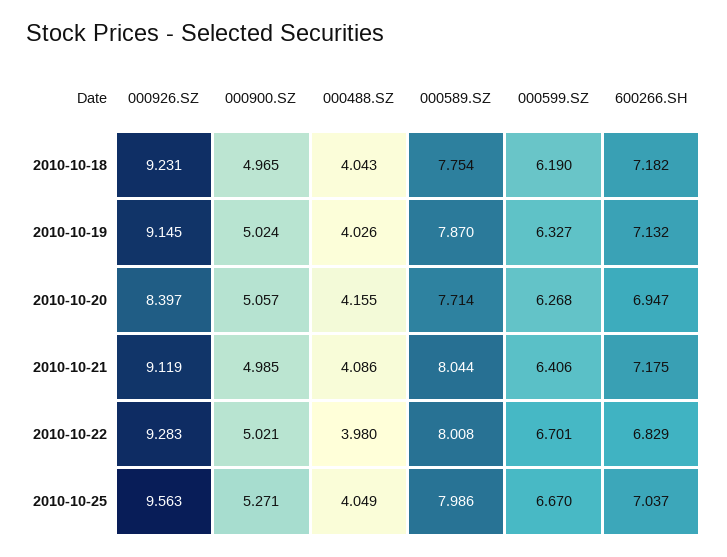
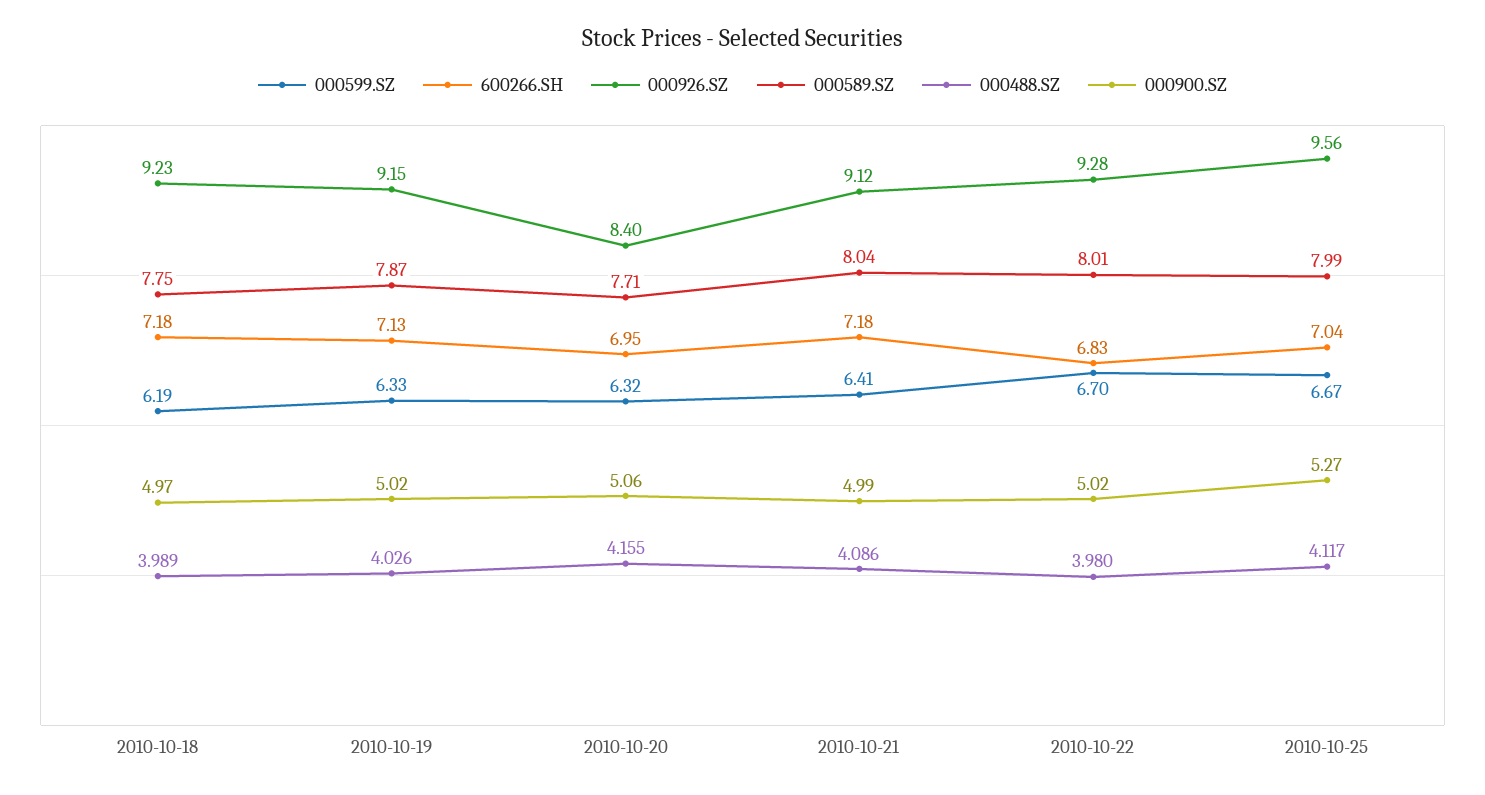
000488.SZ, 2010-10-18: 4.043 -> 3.989
000599.SZ, 2010-10-20: 6.268 -> 6.32
000488.SZ, 2010-10-25: 4.049 -> 4.117

